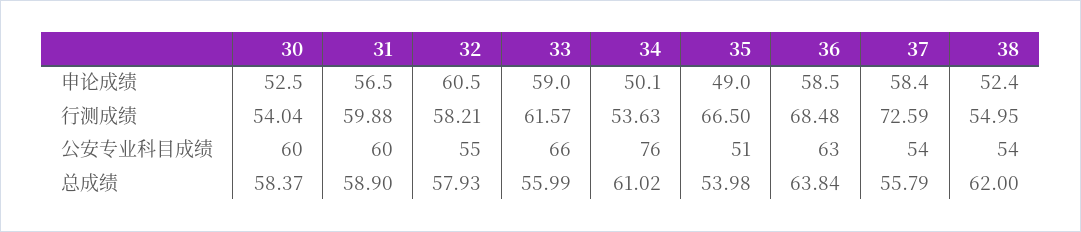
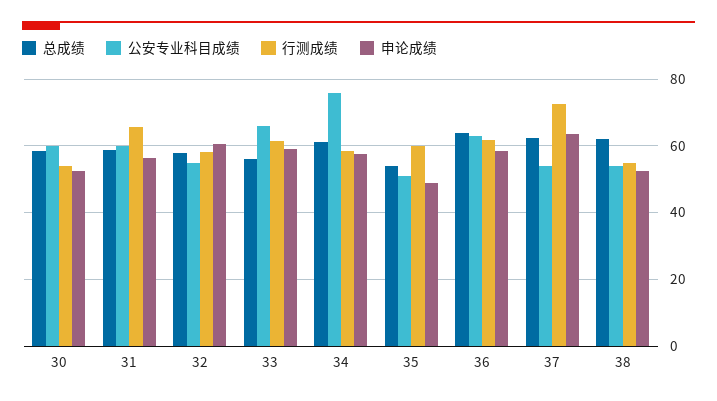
申论成绩, 34: 50.1 -> 58
申论成绩, 37: 58.4 -> 64
行测成绩, 31: 59.88 -> 66
行测成绩, 34: 53.63 -> 58
行测成绩, 35: 66.5 -> 60
行测成绩, 36: 68.48 -> 62
总成绩, 37: 55.79 -> 62

